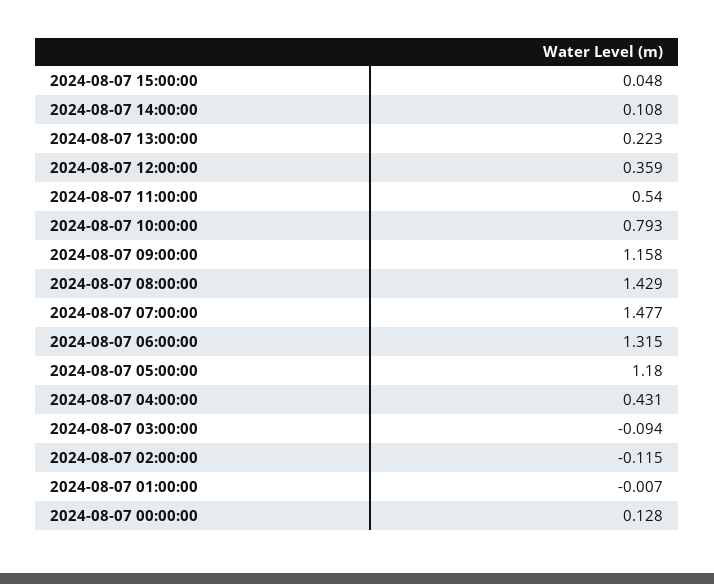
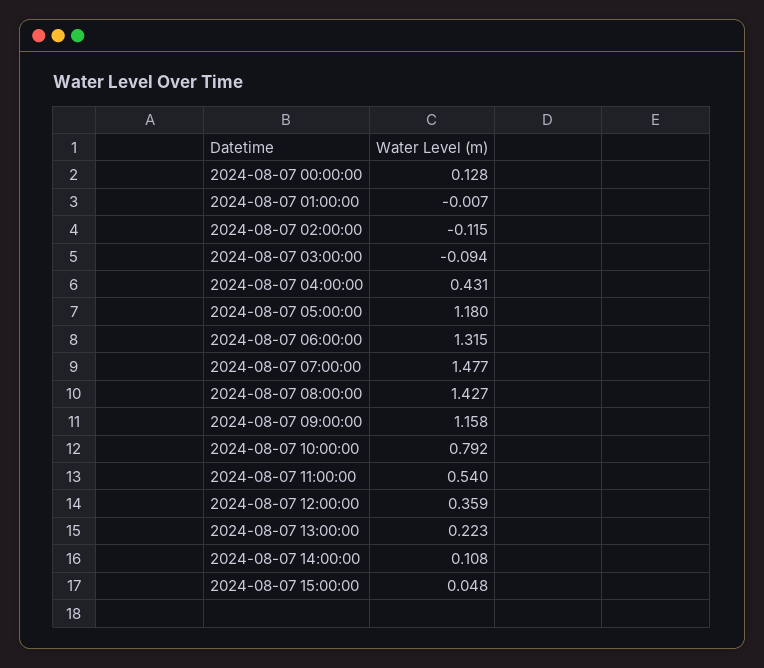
2024-08-07 10:00:00: 0.793 -> 0.792
2024-08-07 08:00:00: 1.429 -> 1.427

